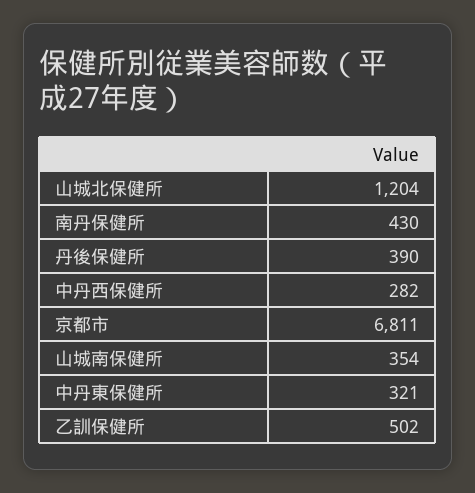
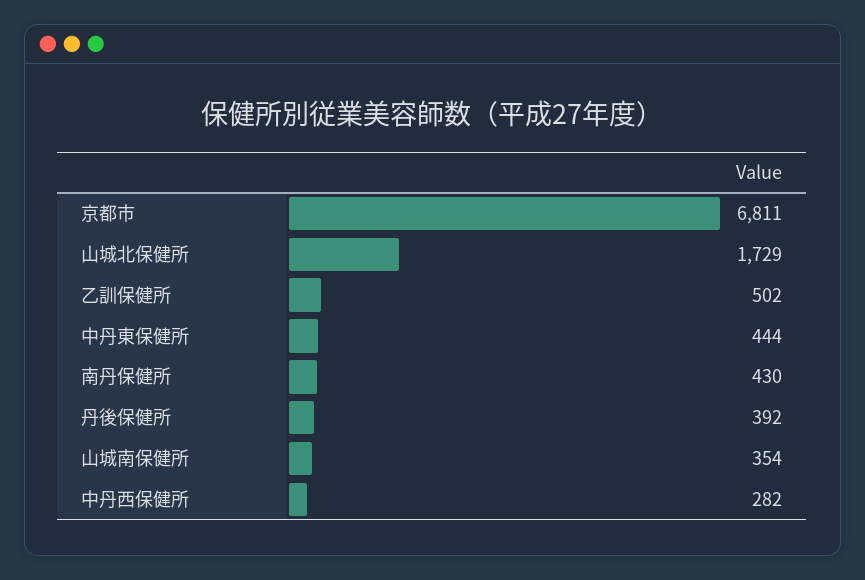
山城北保健所: 1204 -> 1729
丹後保健所: 390 -> 392
中丹東保健所: 321 -> 444

